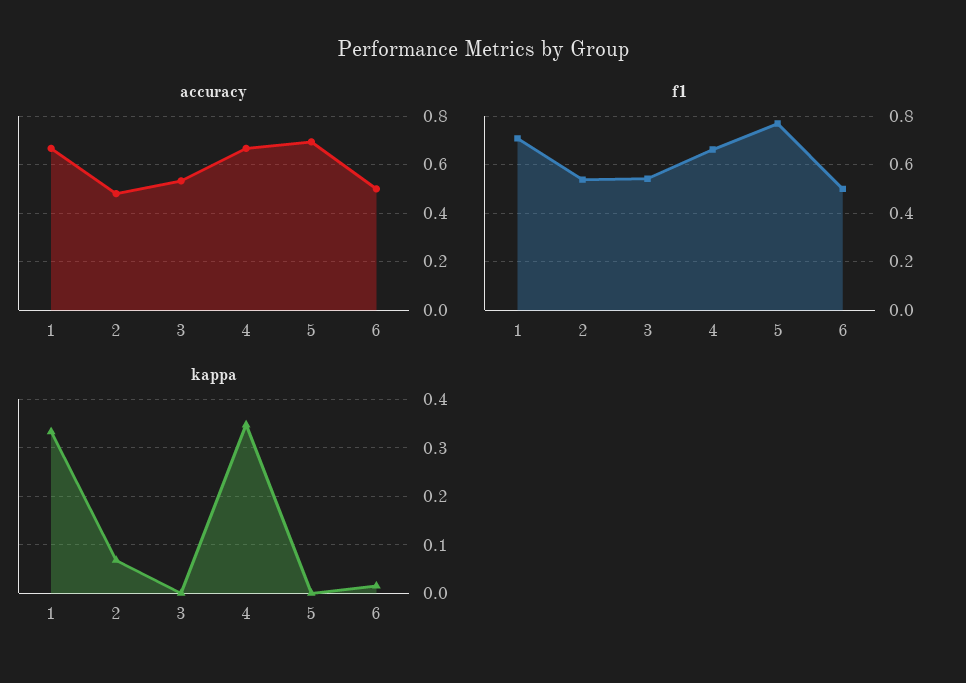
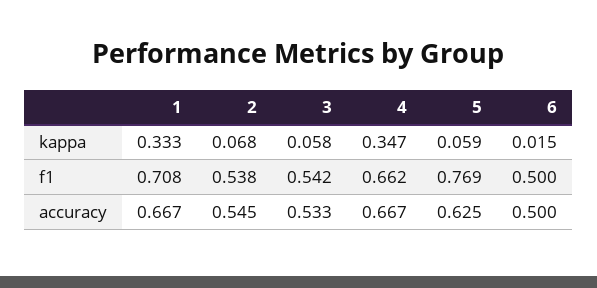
accuracy, 2: 0.475 -> 0.545
accuracy, 5: 0.7 -> 0.625
kappa, 3: 0 -> 0.058
kappa, 5: 0 -> 0.059

